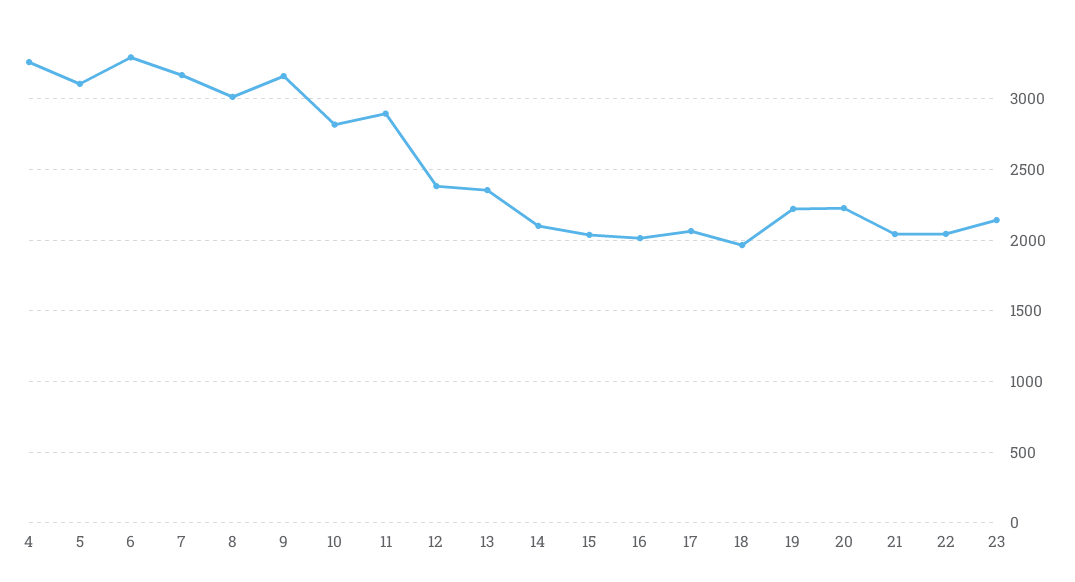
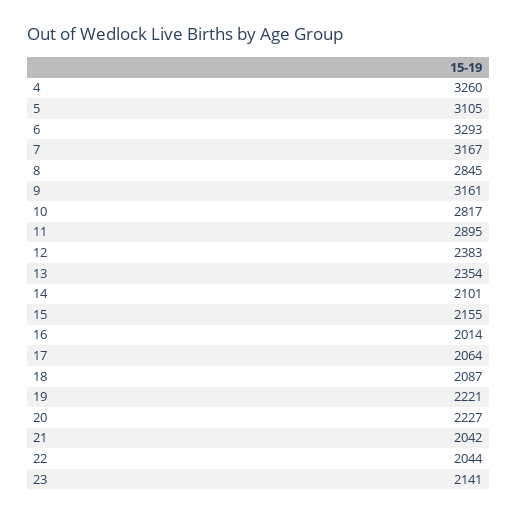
8: 3000 -> 2845
15: 2050 -> 2155
18: 1950 -> 2087

